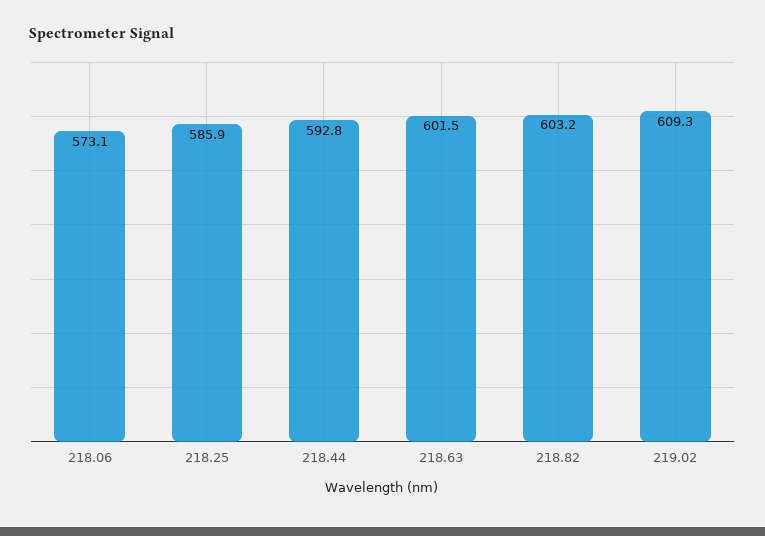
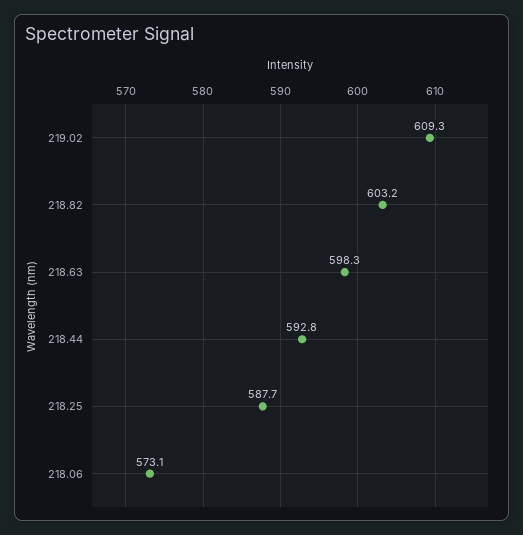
218.25: 585.9 -> 587.7
218.63: 601.5 -> 598.3

